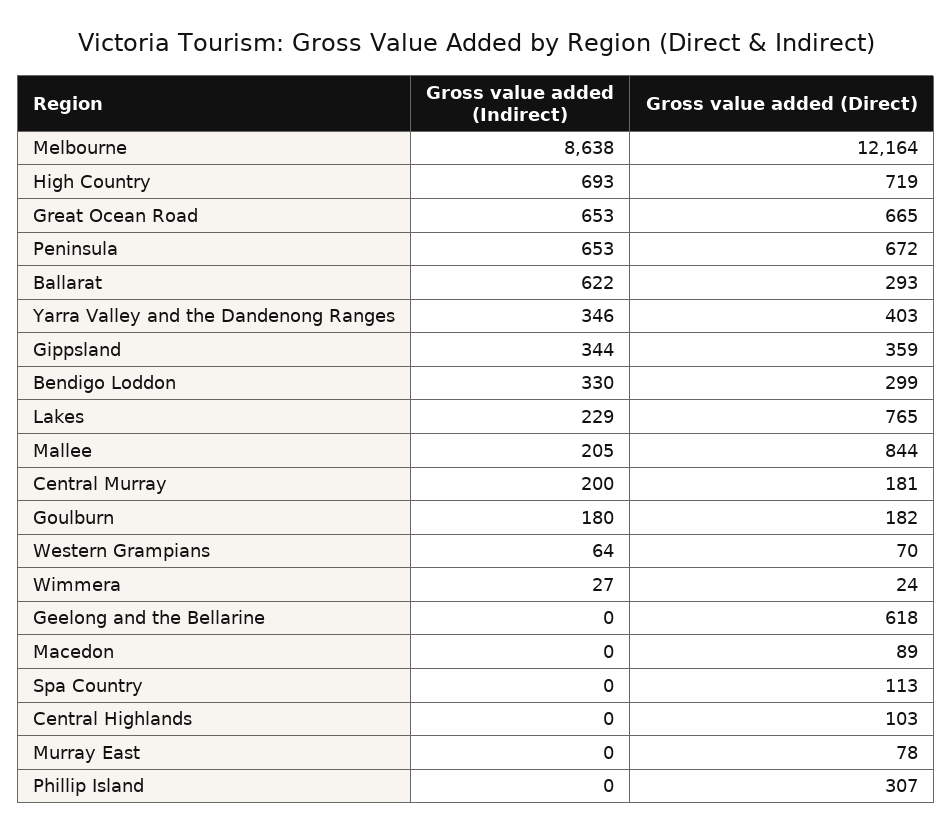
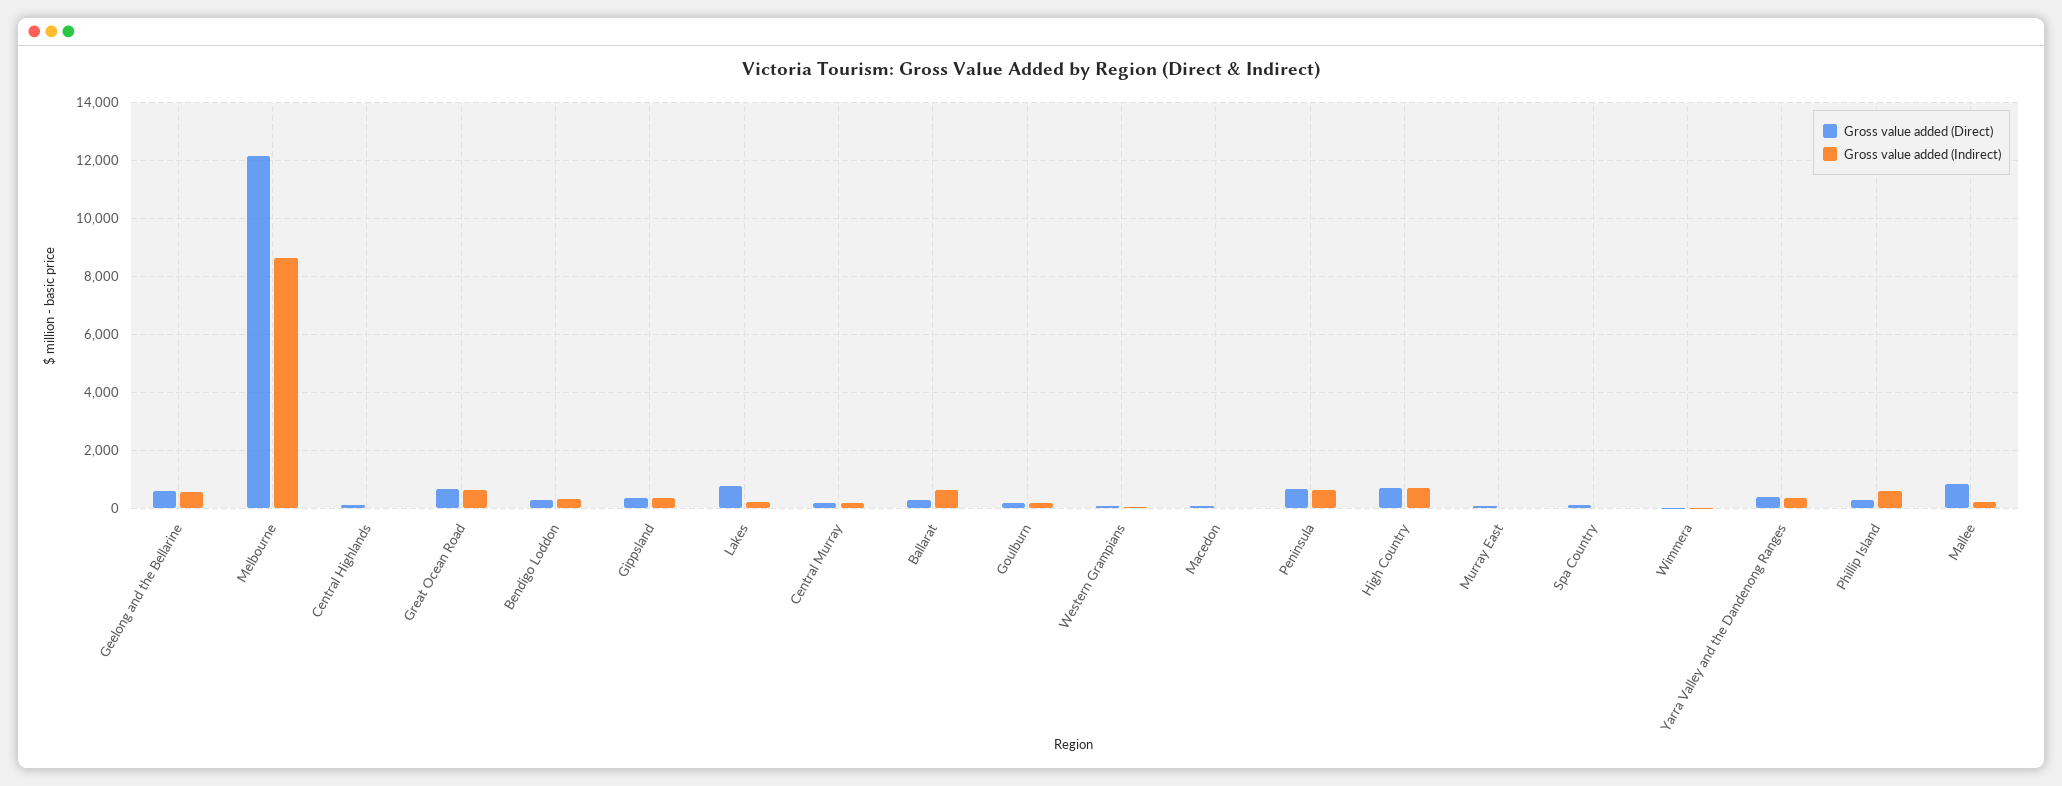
Gross value added (Indirect), Geelong and the Bellarine: 0 -> 500
Gross value added (Indirect), Phillip Island: 0 -> 500

